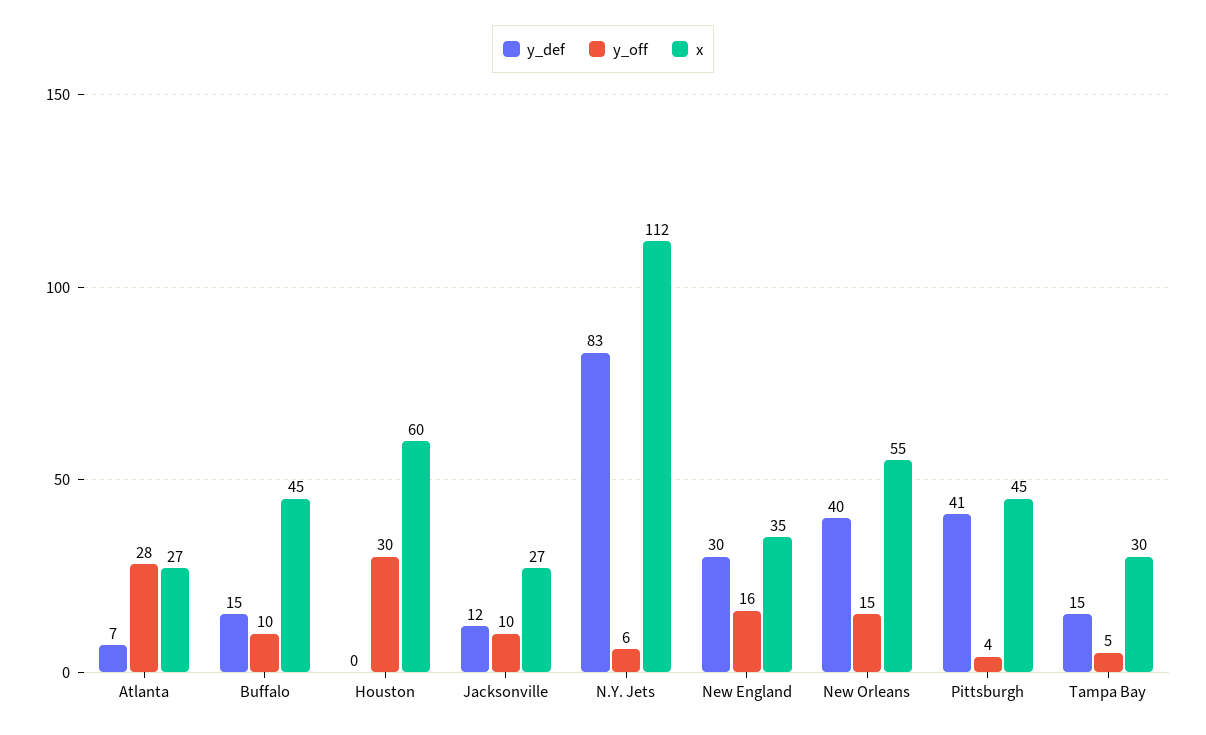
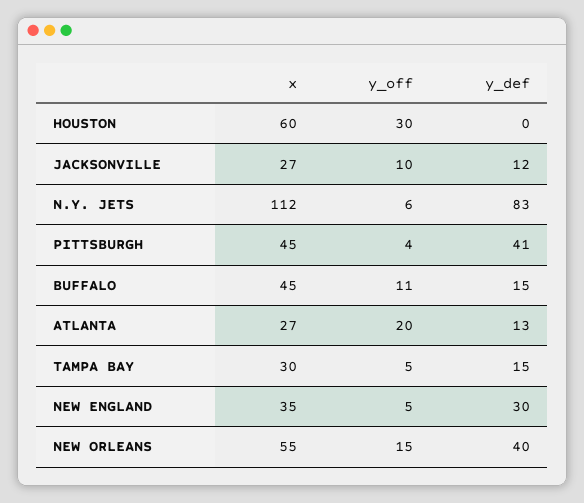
y_def, Atlanta: 7 -> 13
y_off, Atlanta: 28 -> 20
y_off, Buffalo: 10 -> 11
y_off, New England: 16 -> 5

